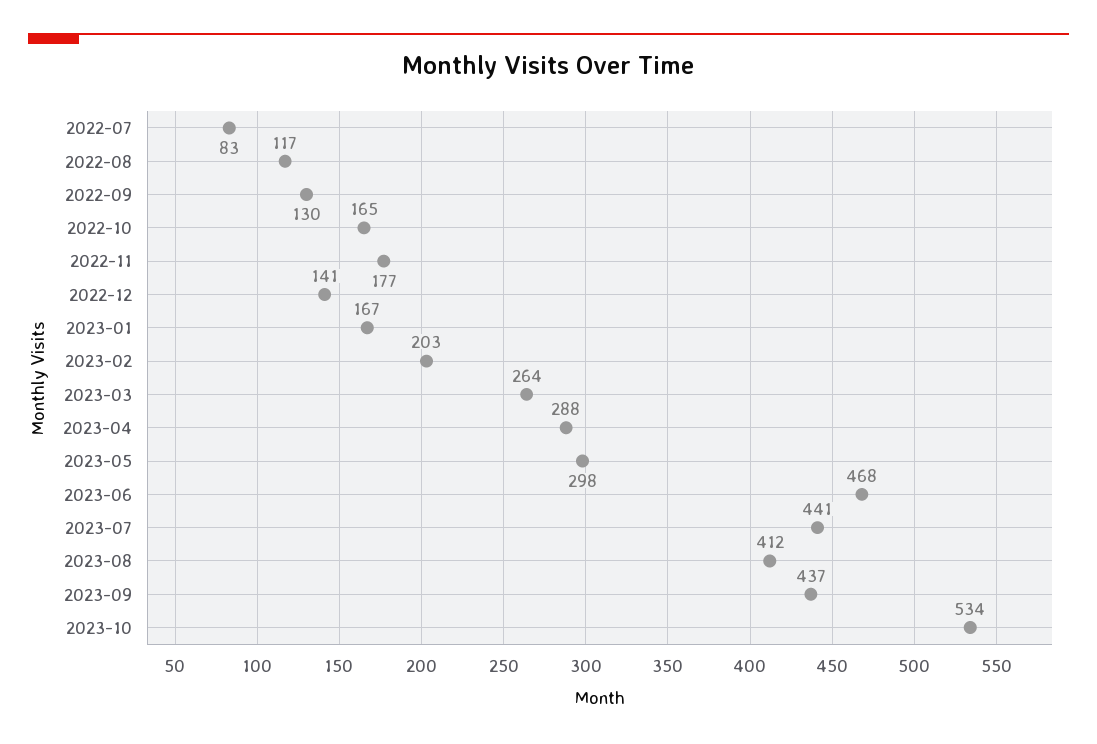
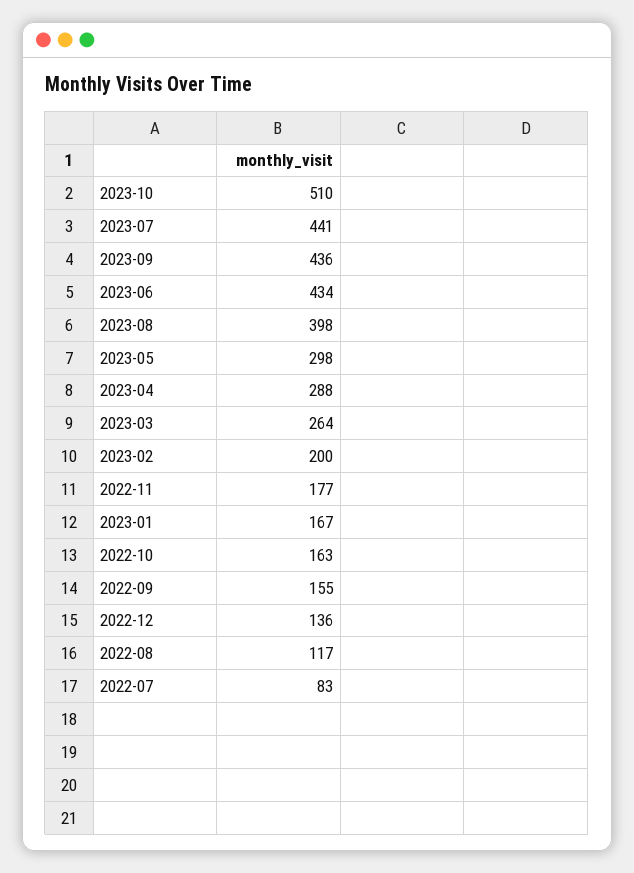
2022-09: 130 -> 155
2022-10: 165 -> 163
2022-12: 141 -> 136
2023-02: 203 -> 200
2023-06: 468 -> 434
2023-08: 412 -> 398
2023-09: 437 -> 436
2023-10: 534 -> 510

